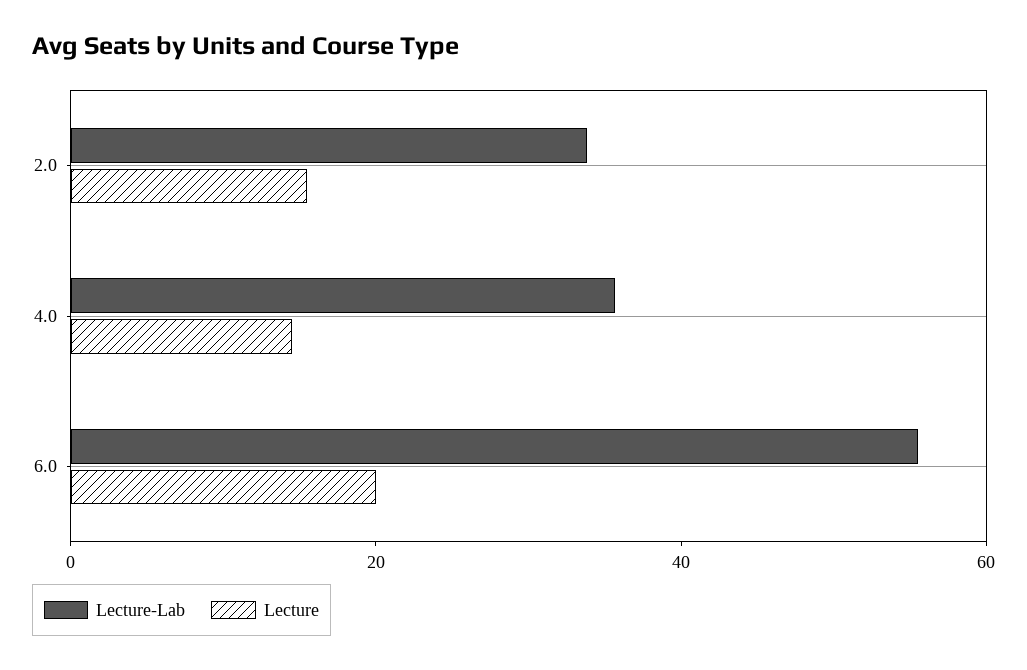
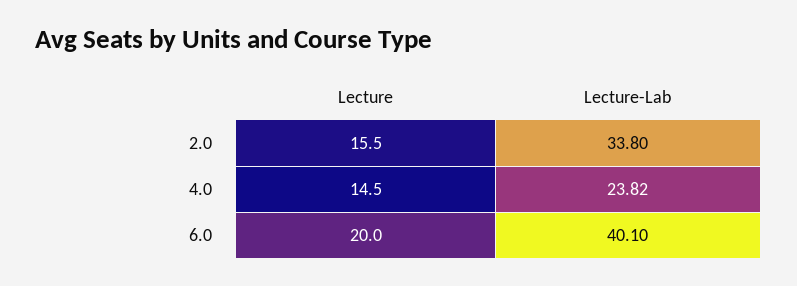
Lecture-Lab, 4.0: 35 -> 23.82
Lecture-Lab, 6.0: 55 -> 40.1

